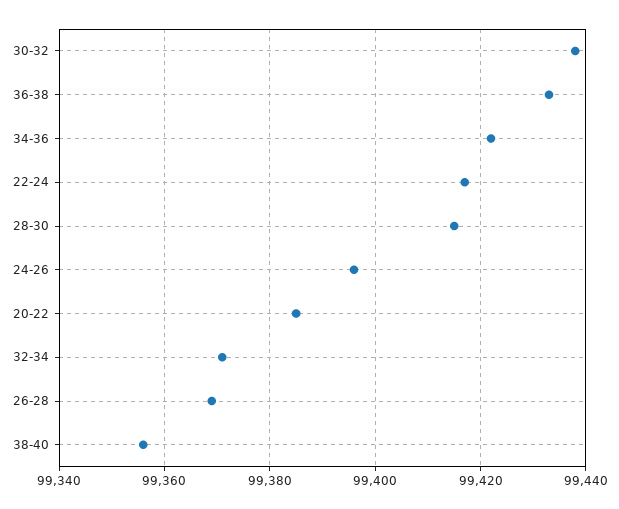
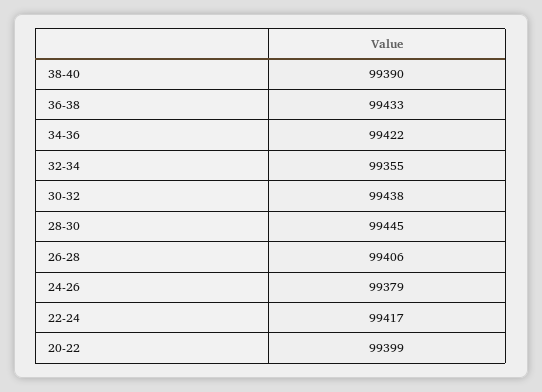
28-30: 99415 -> 99445
24-26: 99395 -> 99379
20-22: 99385 -> 99399
32-34: 99370 -> 99355
26-28: 99370 -> 99406
38-40: 99355 -> 99390

